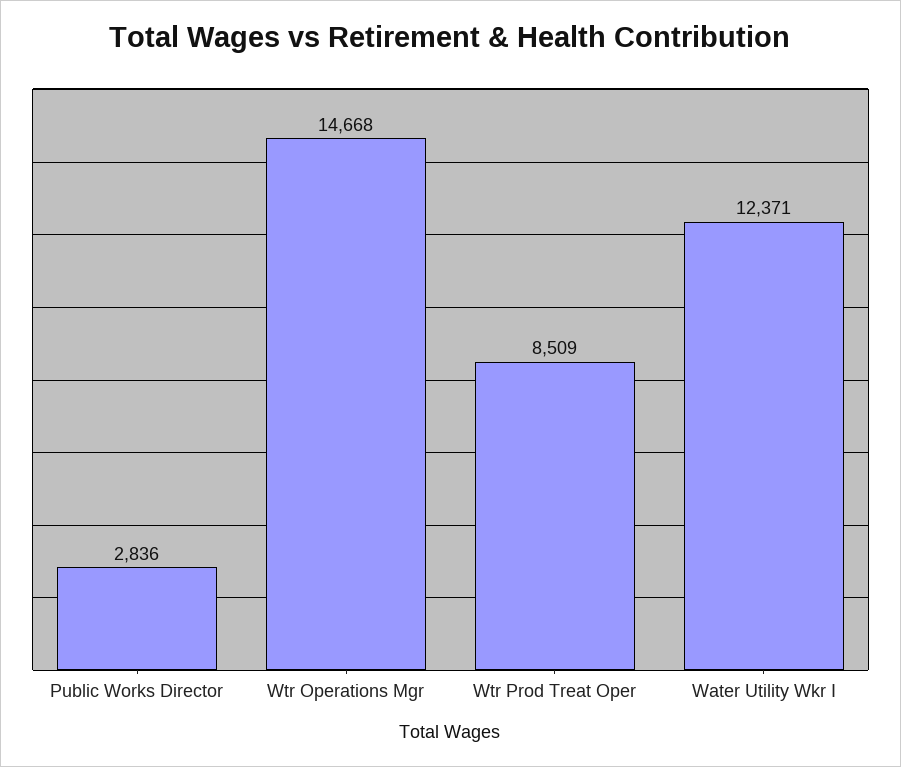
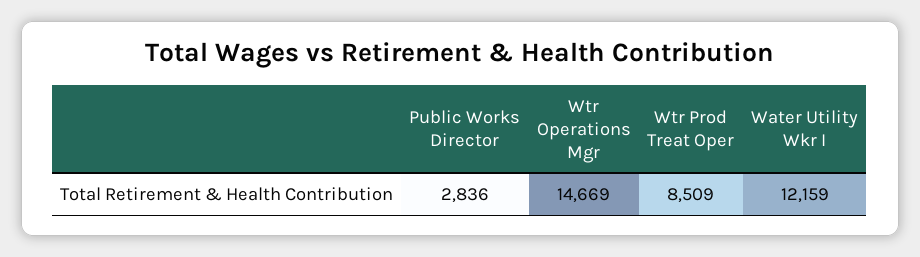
Wtr Operations Mgr: 14668 -> 14669
Water Utility Wkr I: 12371 -> 12159

